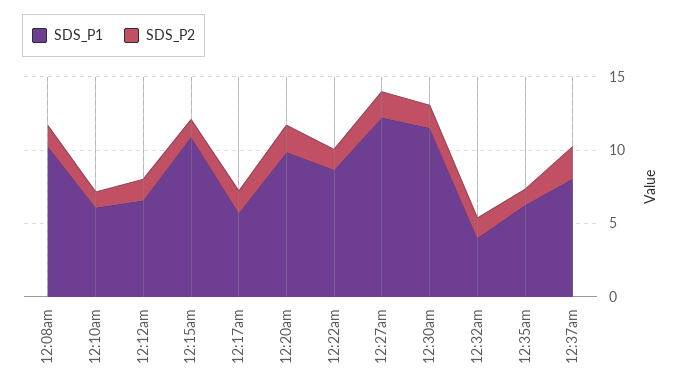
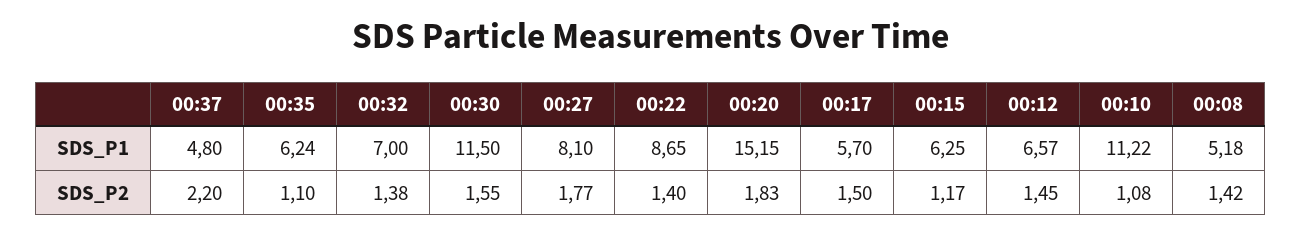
SDS_P1, 12:08am: 10 -> 5.18
SDS_P1, 12:10am: 6 -> 11.22
SDS_P1, 12:15am: 11 -> 6.25
SDS_P1, 12:20am: 10 -> 15.15
SDS_P1, 12:27am: 12 -> 8.1
SDS_P1, 12:32am: 4 -> 7
SDS_P1, 12:37am: 8 -> 4.8

